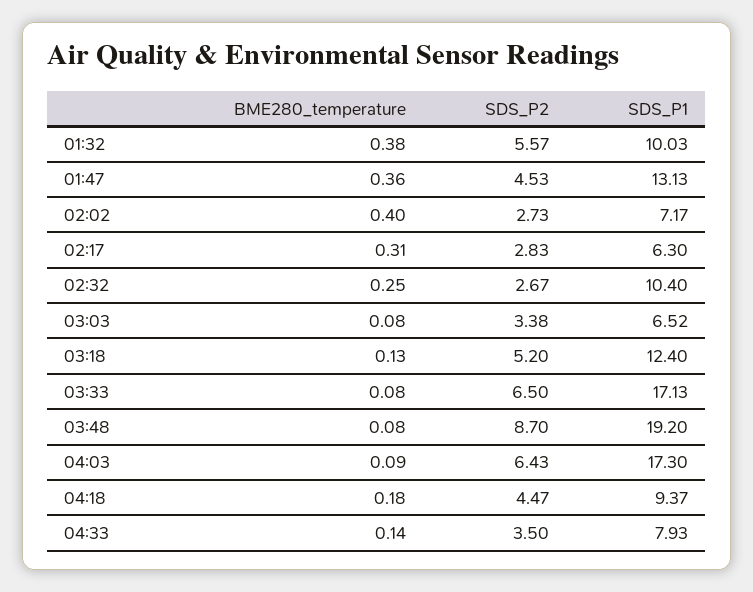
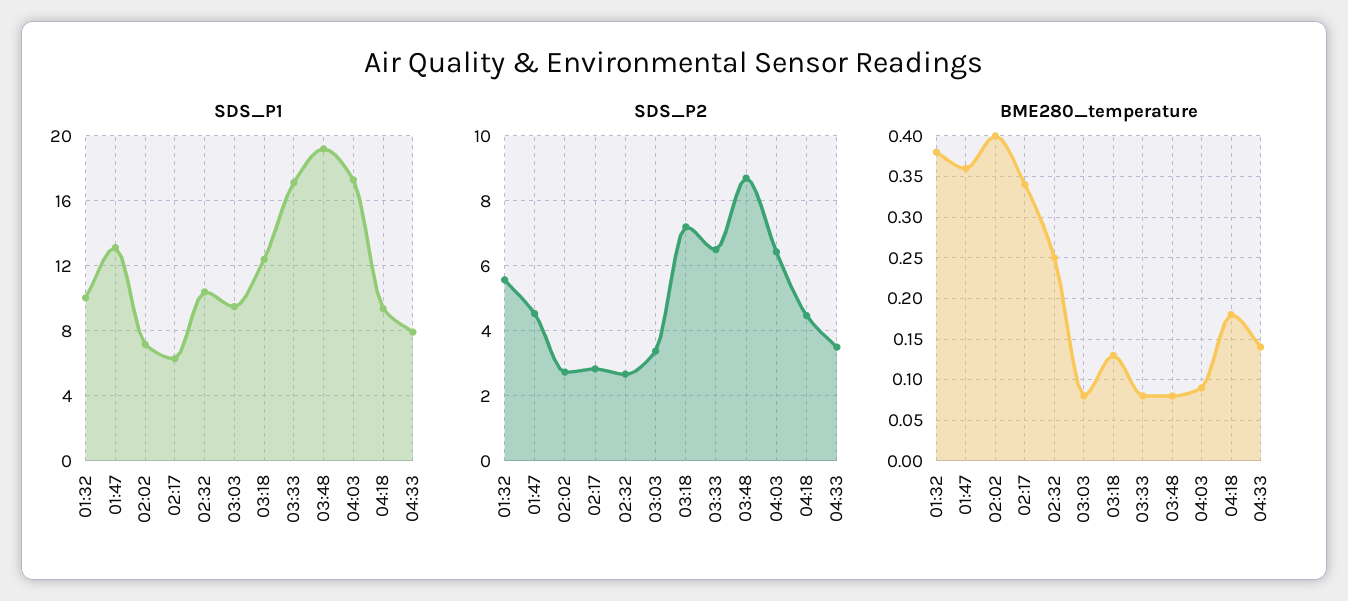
BME280_temperature, 02:17: 0.31 -> 0.34
SDS_P1, 03:03: 6.52 -> 9.5
SDS_P2, 03:18: 5.2 -> 7.2

